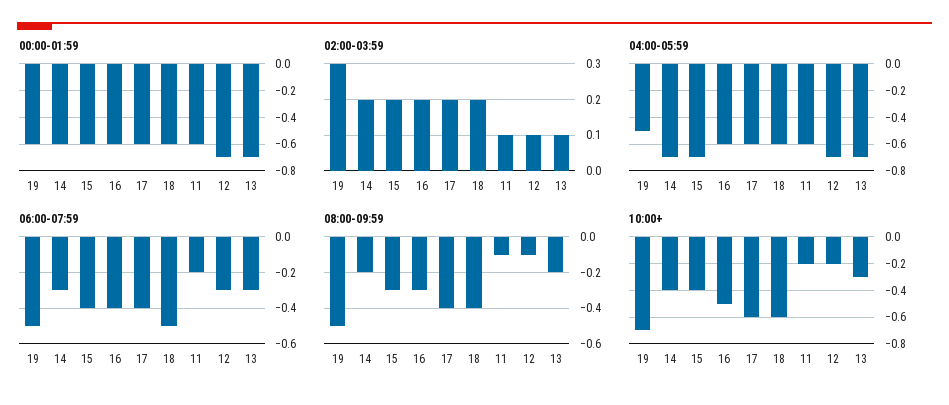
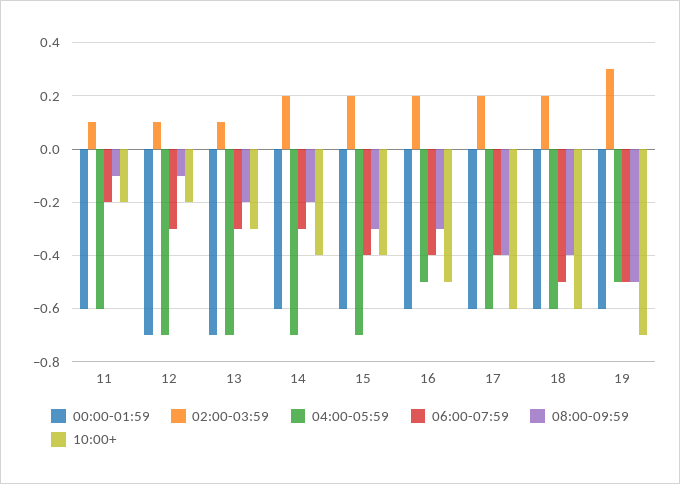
04:00-05:59, 16: -0.6 -> -0.5

